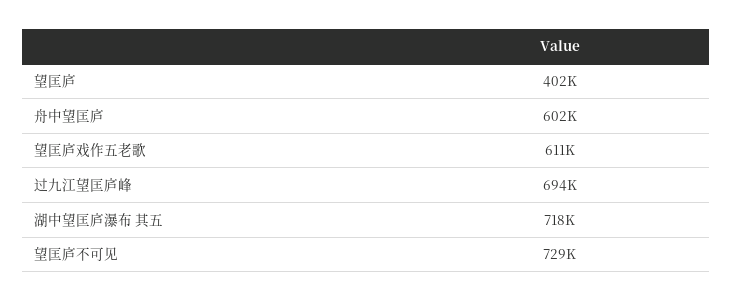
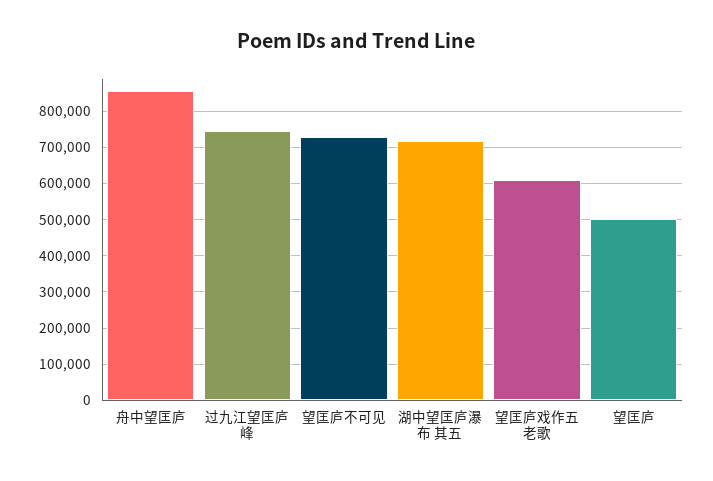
望匡庐: 402000 -> 500000
舟中望匡庐: 602000 -> 860000
过九江望匡庐峰: 694000 -> 740000

